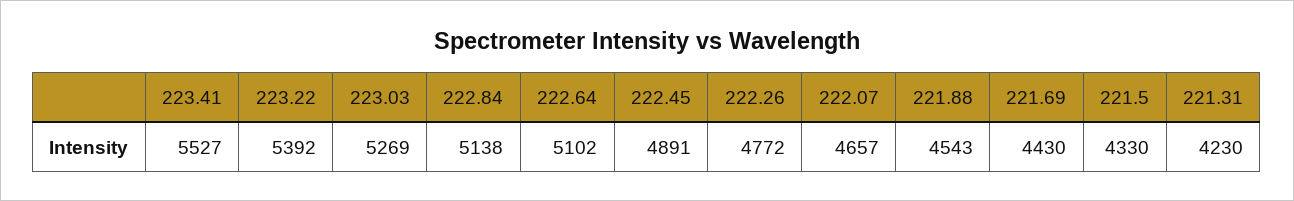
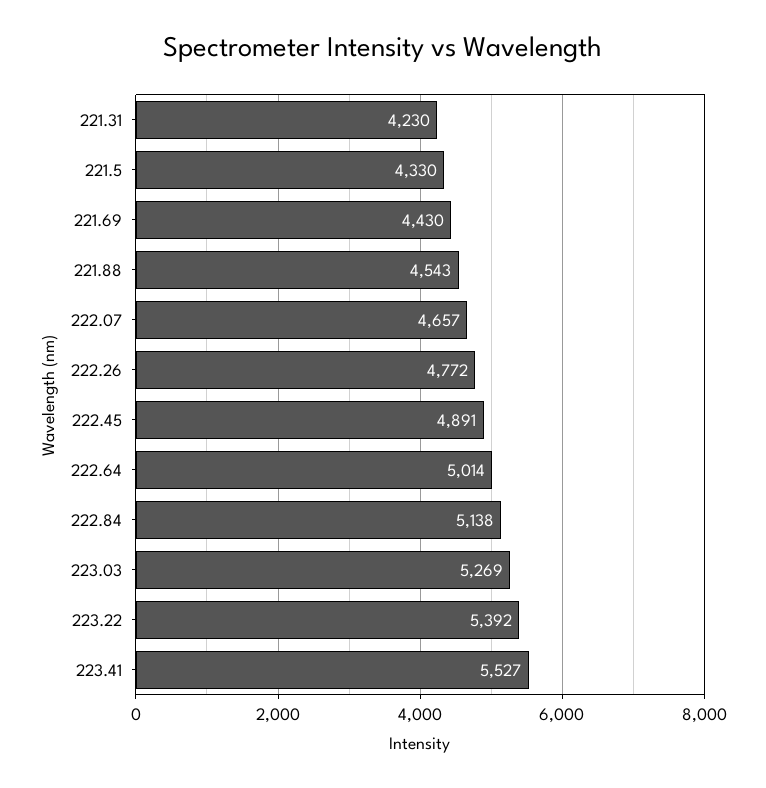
222.64: 5102 -> 5014

